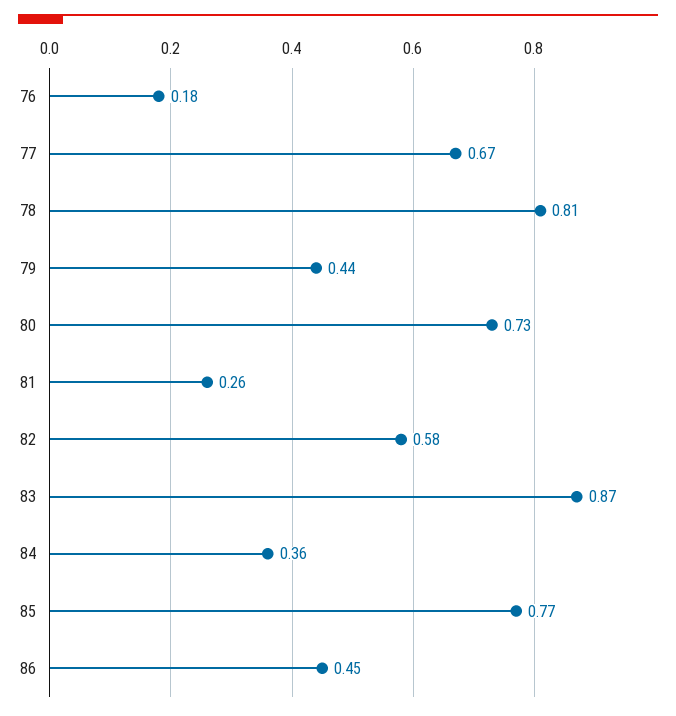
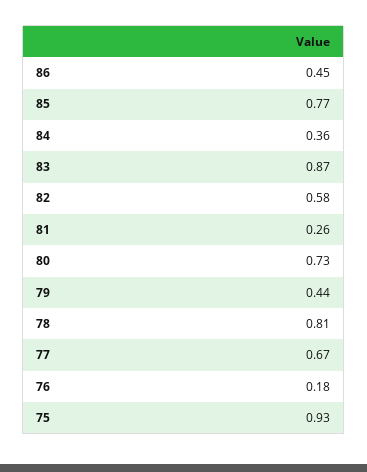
75: none -> 0.93

